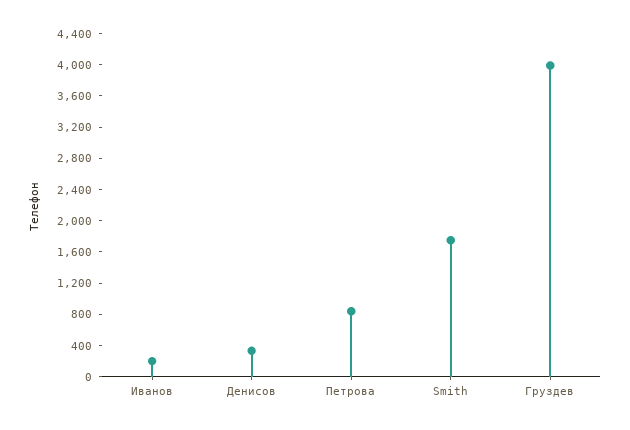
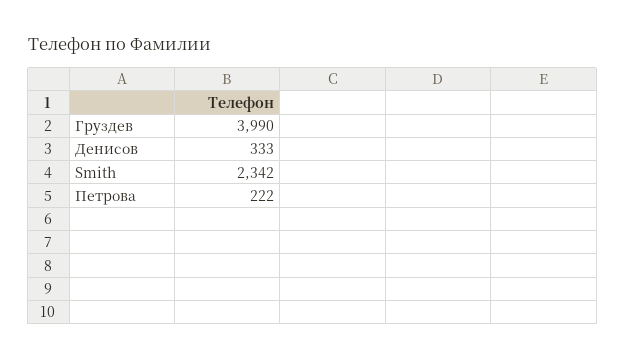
Иванов: 200 -> none
Петрова: 800 -> 222
Smith: 1800 -> 2342

